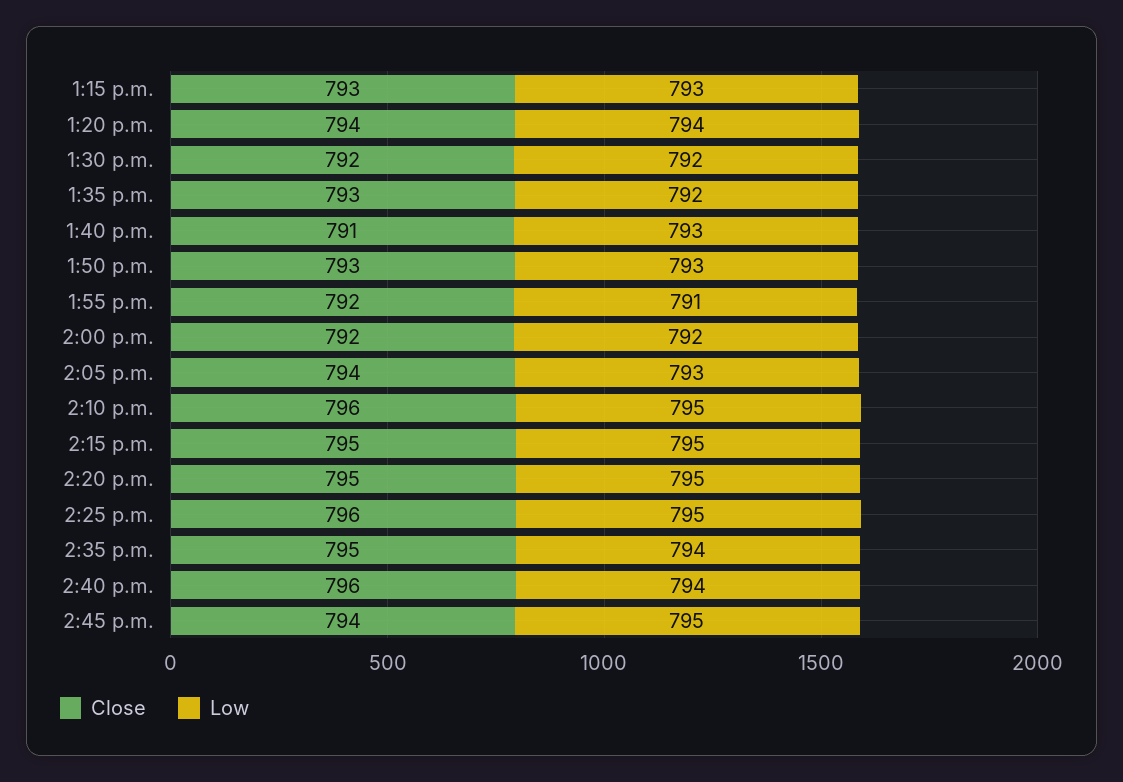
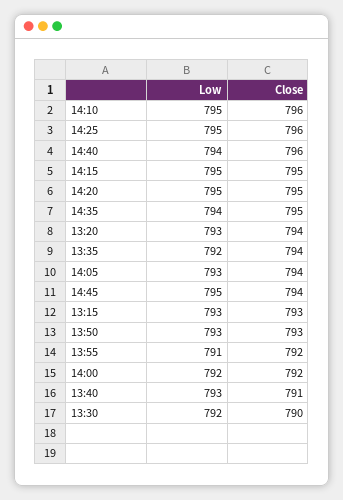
Low, 1:20 p.m.: 794 -> 793
Close, 1:30 p.m.: 792 -> 790
Close, 1:35 p.m.: 793 -> 794

